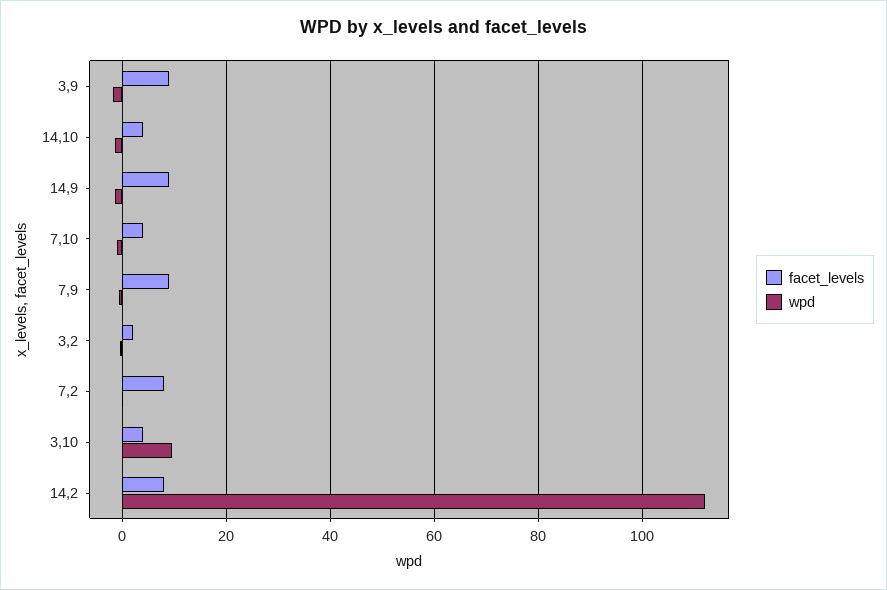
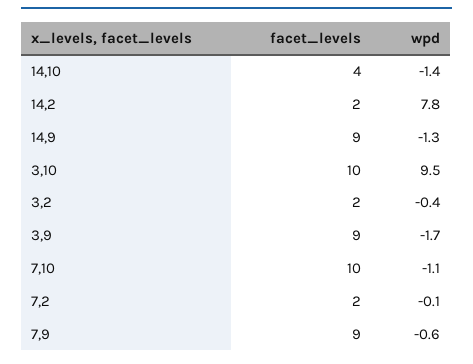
facet_levels, 7,10: 4 -> 10
facet_levels, 7,2: 8 -> 2
facet_levels, 3,10: 4 -> 10
facet_levels, 14,2: 8 -> 2
wpd, 14,2: 112 -> 7.8

